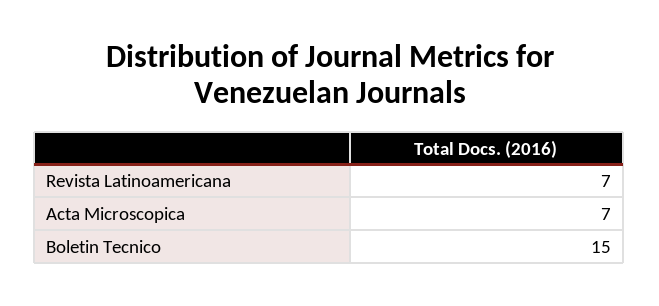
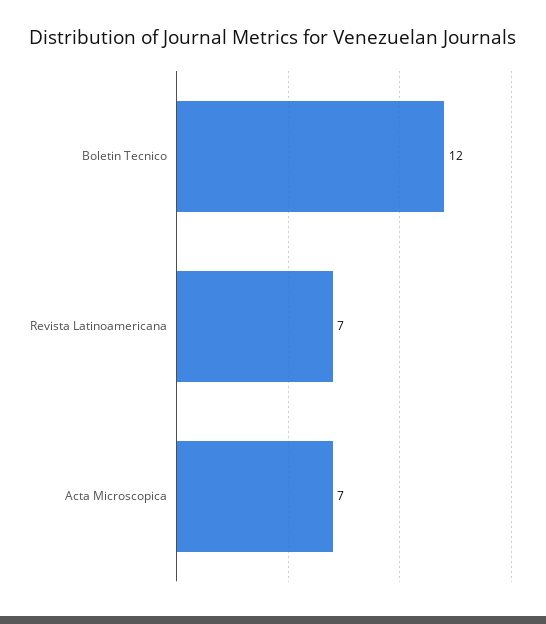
Boletin Tecnico: 15 -> 12

